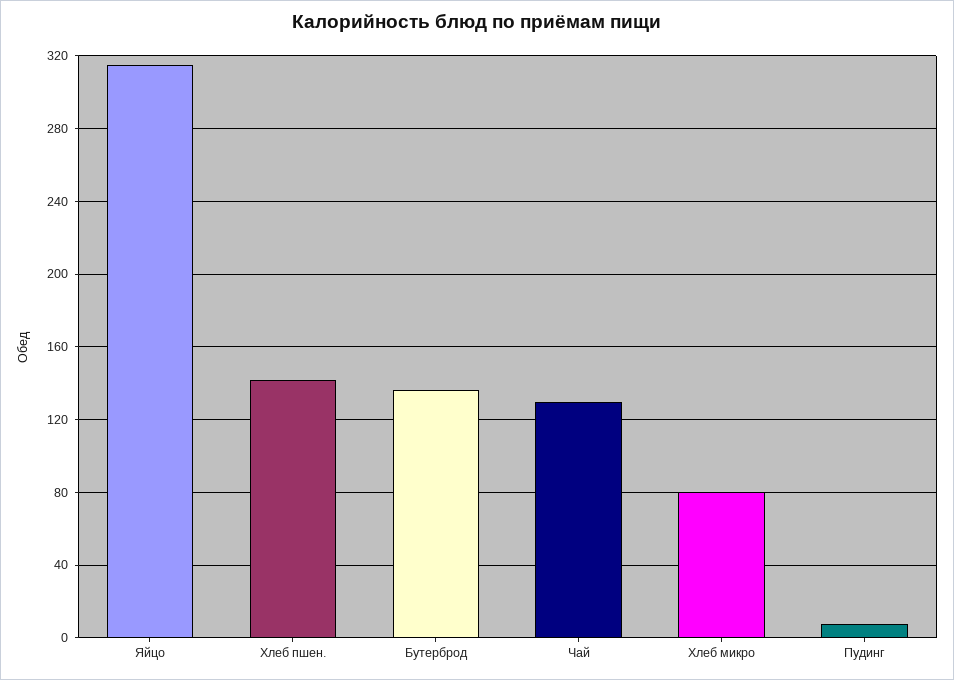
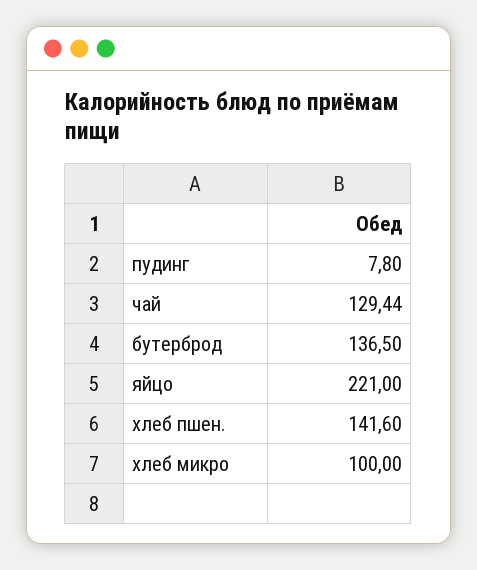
Яйцо: 315 -> 221
Хлеб микро: 80 -> 100

